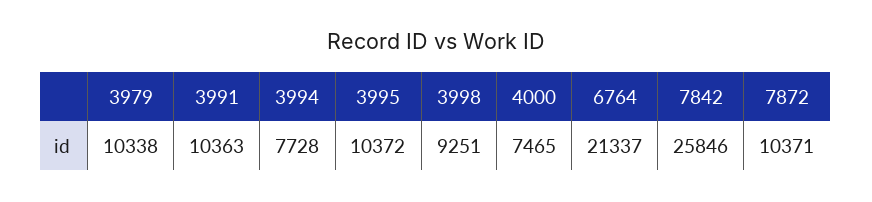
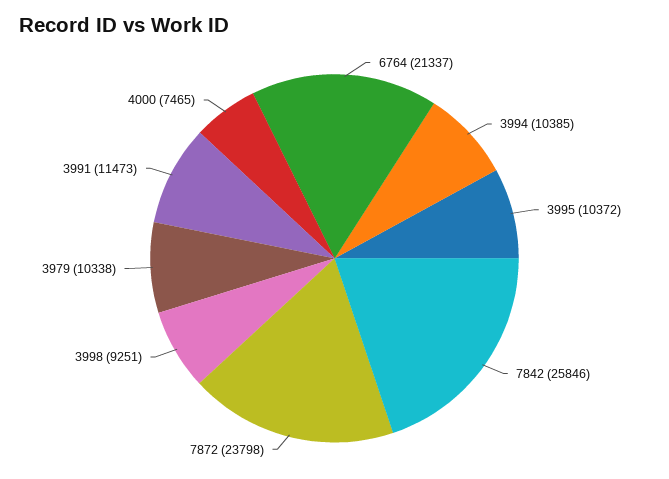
3991: 10363 -> 11473
3994: 7728 -> 10385
7872: 10371 -> 23798

